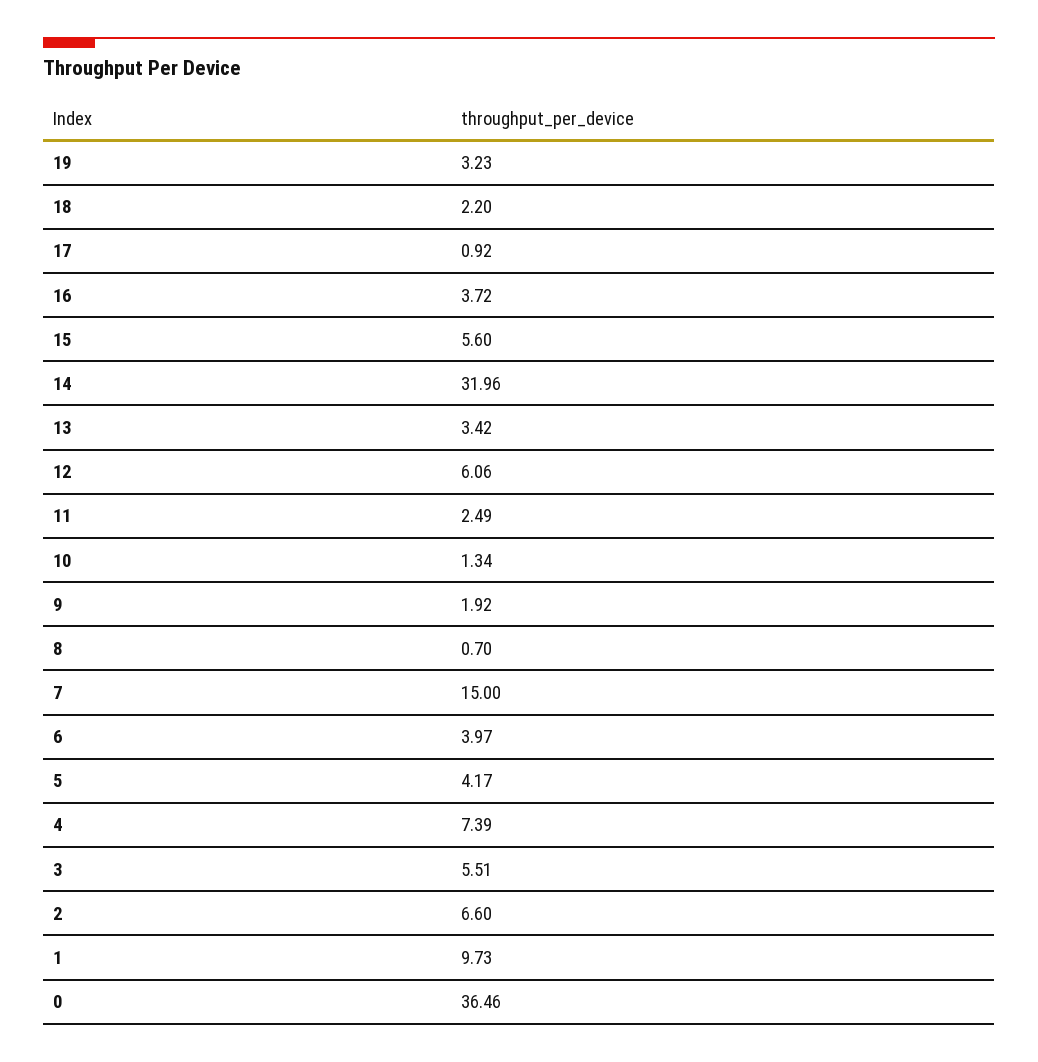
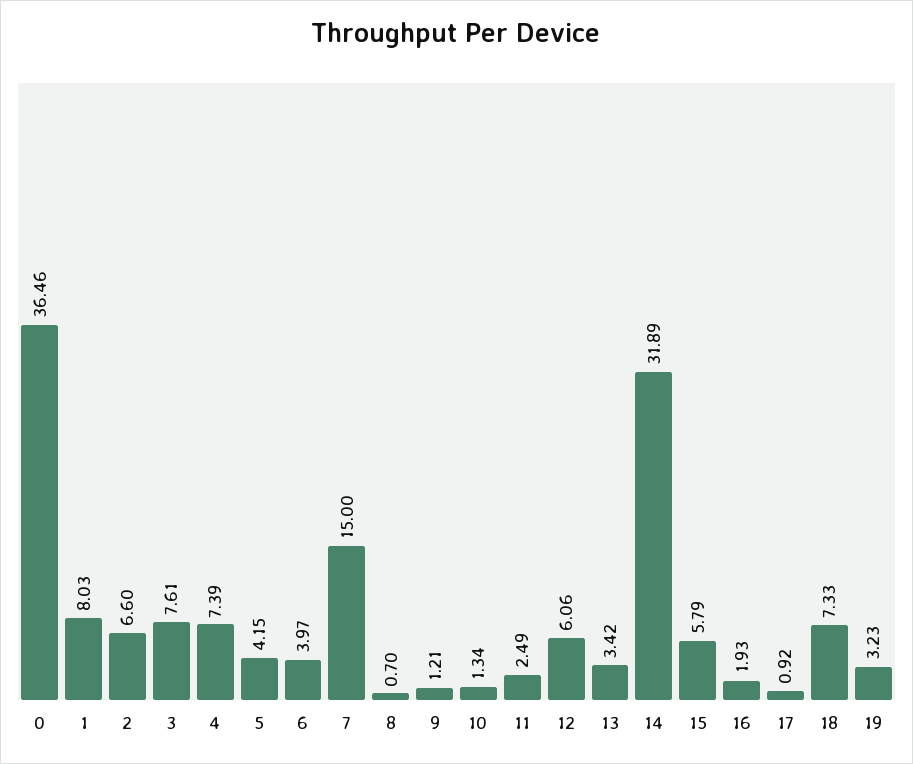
18: 2.2 -> 7.33
16: 3.72 -> 1.93
15: 5.6 -> 5.79
14: 31.96 -> 31.89
9: 1.92 -> 1.21
5: 4.17 -> 4.15
3: 5.51 -> 7.61
1: 9.73 -> 8.03

